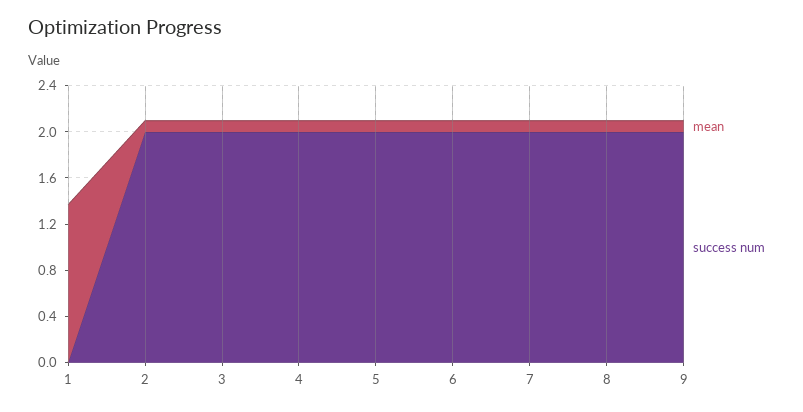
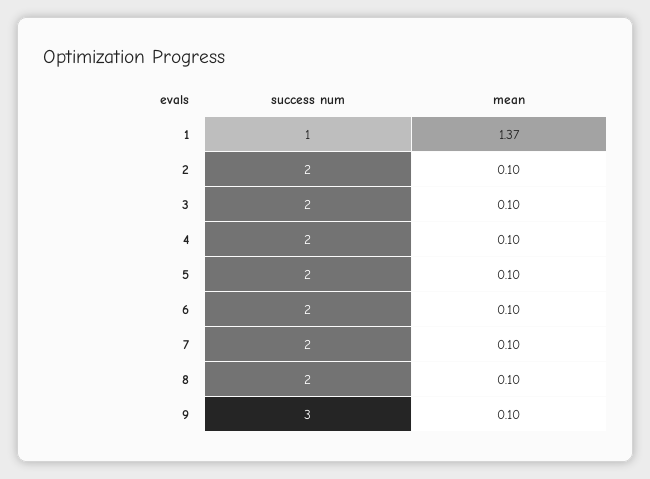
success num, 1: 0 -> 1
success num, 9: 2 -> 3

